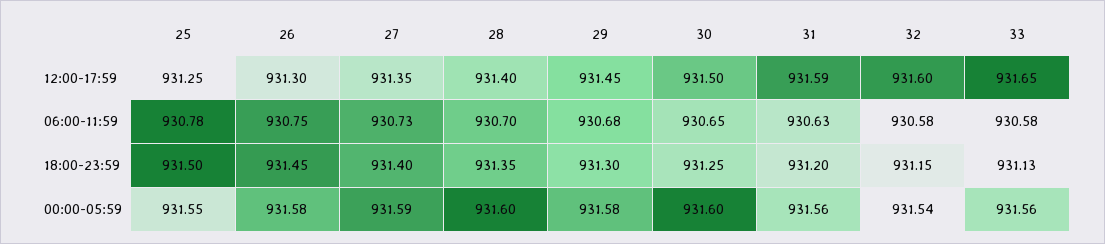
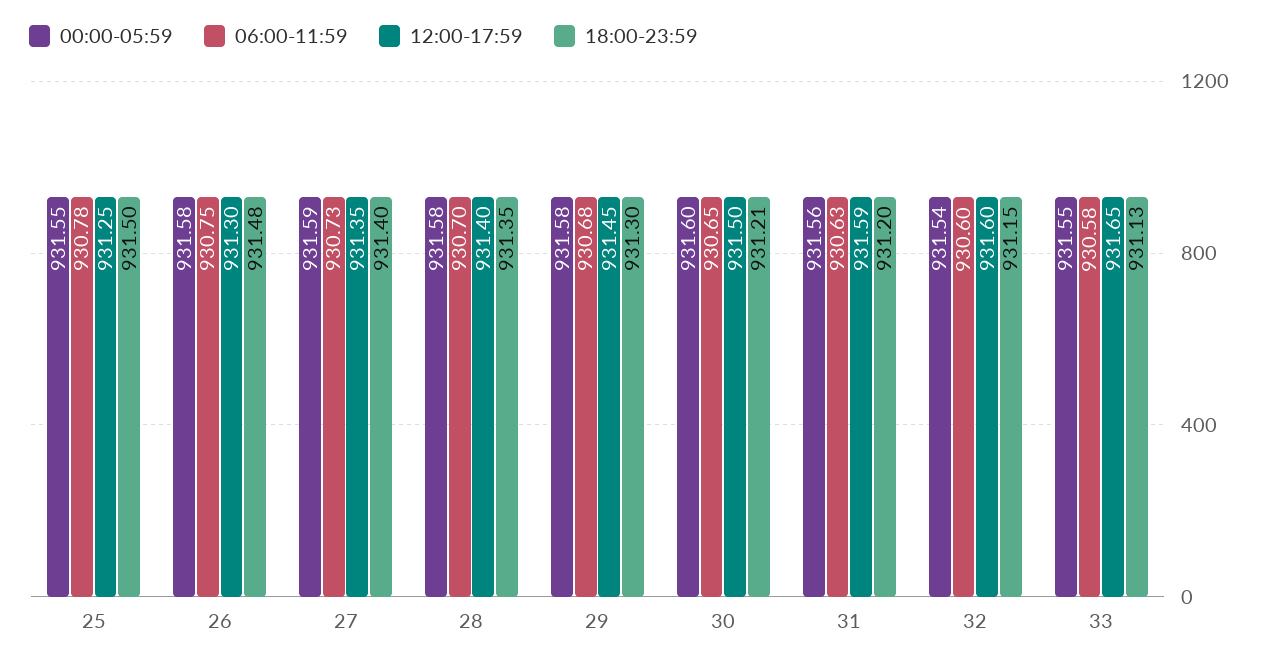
06:00-11:59, 32: 930.58 -> 930.6
18:00-23:59, 26: 931.45 -> 931.48
18:00-23:59, 30: 931.25 -> 931.21
00:00-05:59, 28: 931.6 -> 931.58
00:00-05:59, 33: 931.56 -> 931.55

